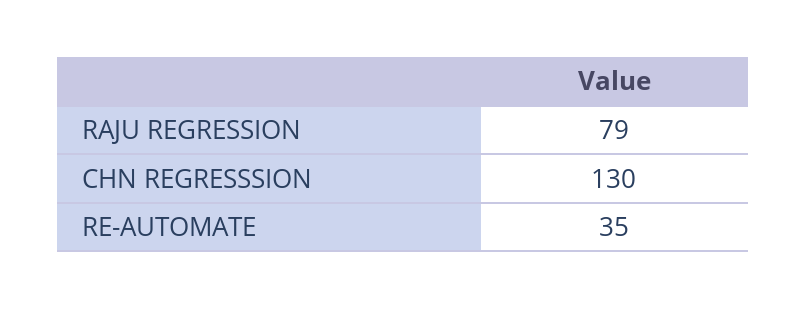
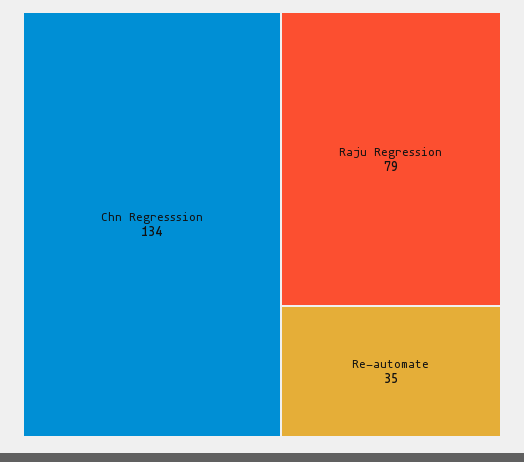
CHN REGRESSSION: 130 -> 134

